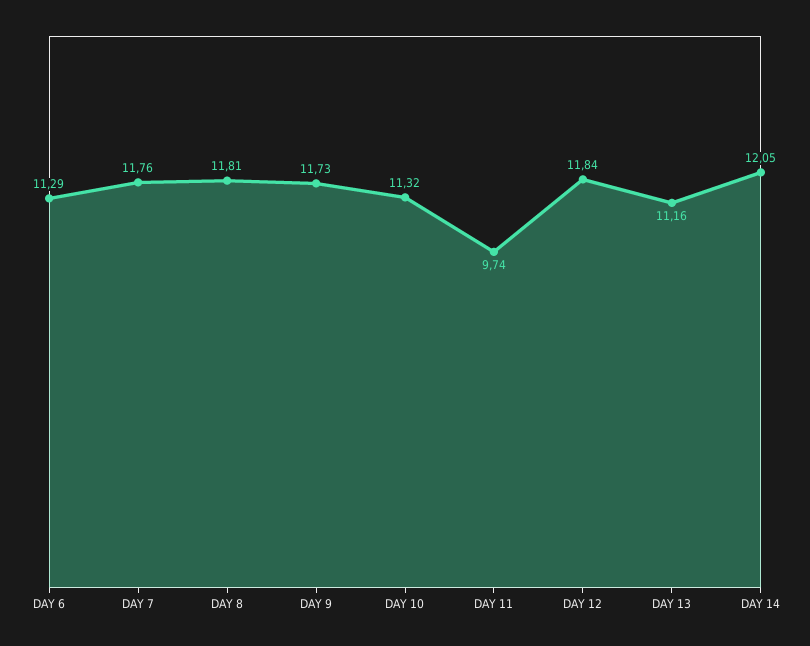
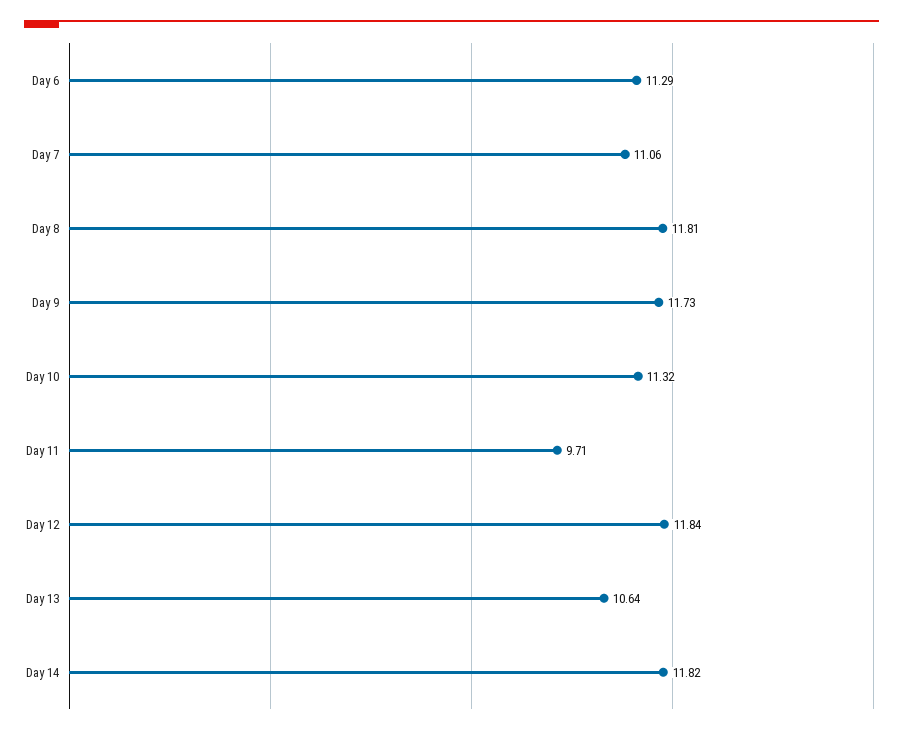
DAY 7: 11.76 -> 11.06
DAY 11: 9.74 -> 9.71
DAY 13: 11.16 -> 10.64
DAY 14: 12.05 -> 11.82

